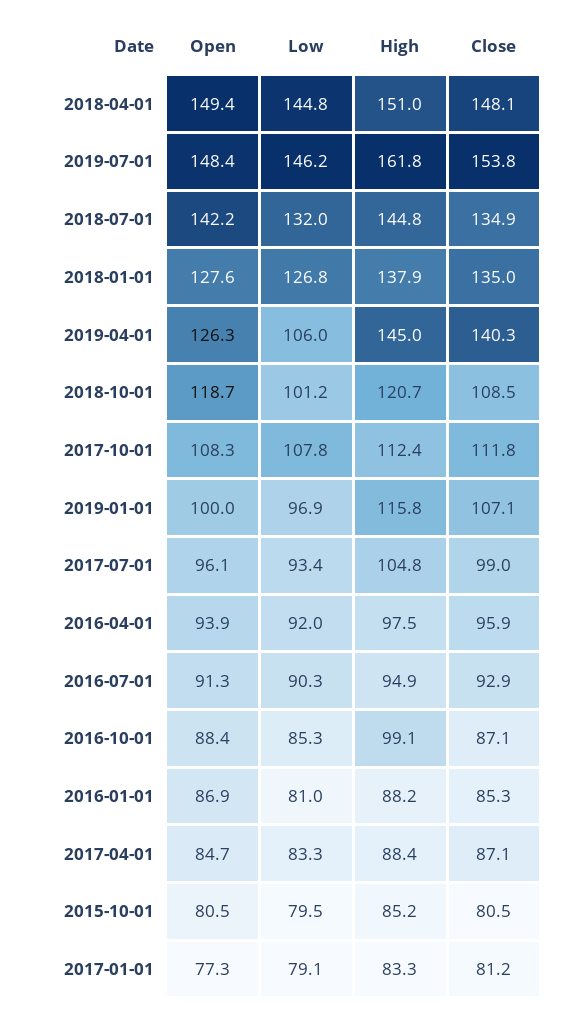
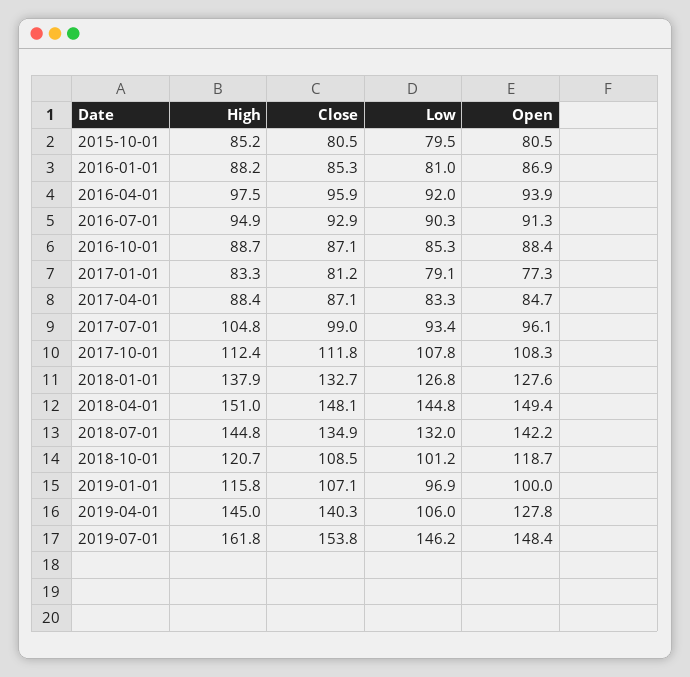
Close, 2018-01-01: 135 -> 132.7
Open, 2019-04-01: 126.3 -> 127.8
High, 2016-10-01: 99.1 -> 88.7

